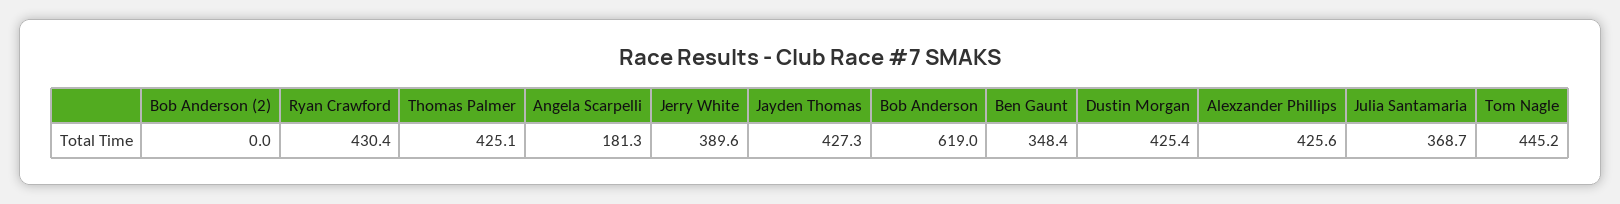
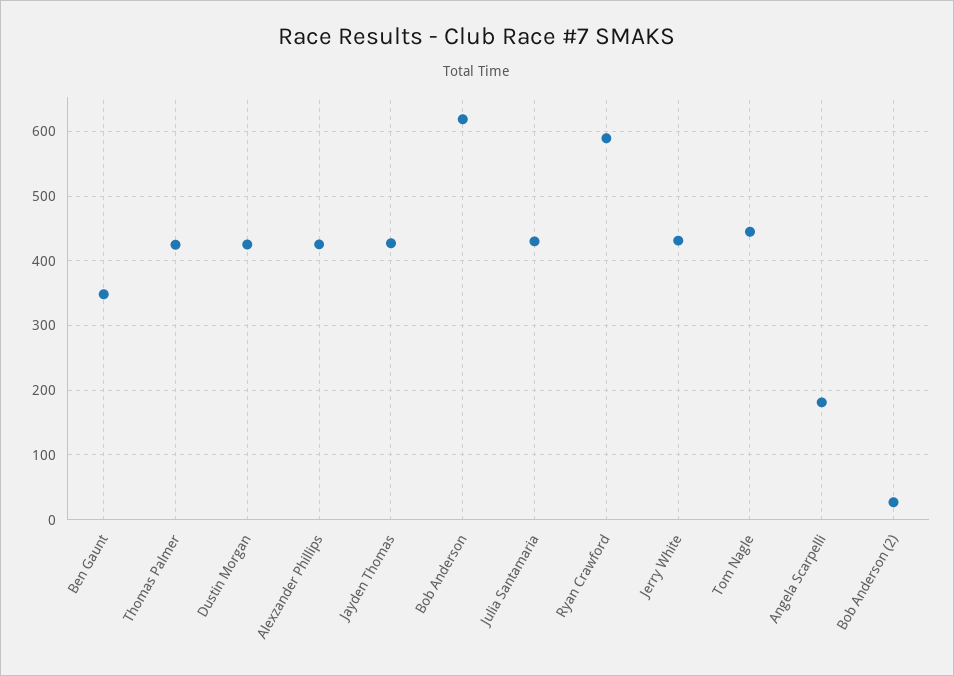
Bob Anderson (2): 0 -> 30
Ryan Crawford: 430.4 -> 590
Jerry White: 389.6 -> 430
Julia Santamaria: 368.7 -> 430

